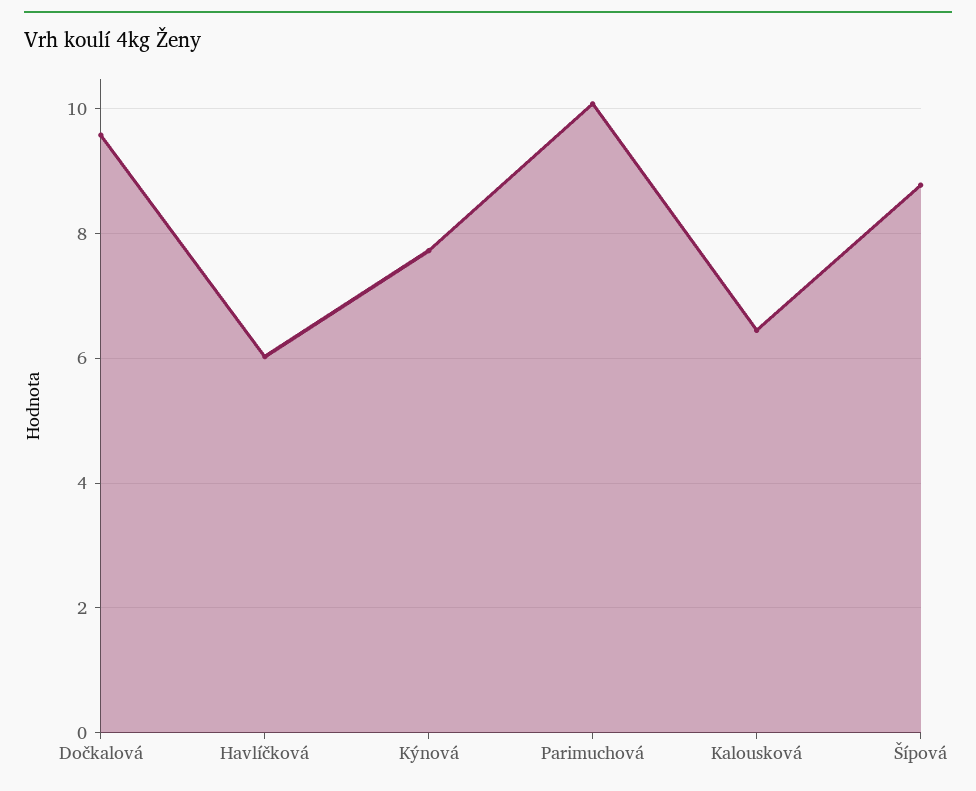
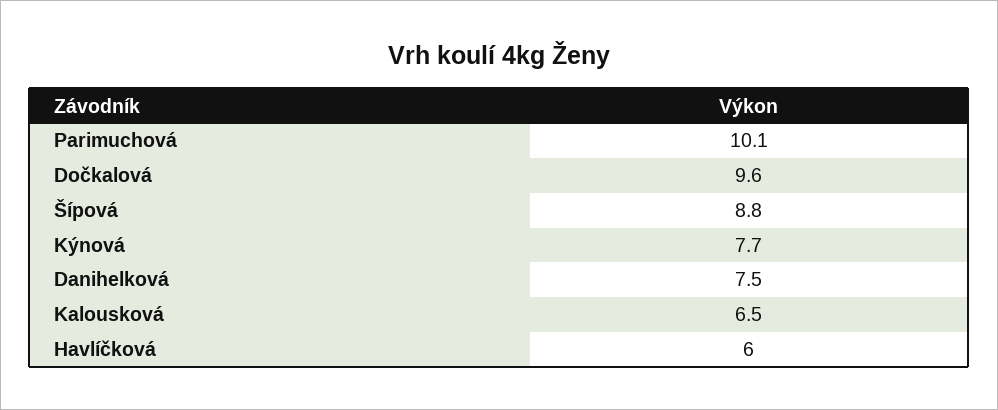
Danihelková: none -> 7.5

